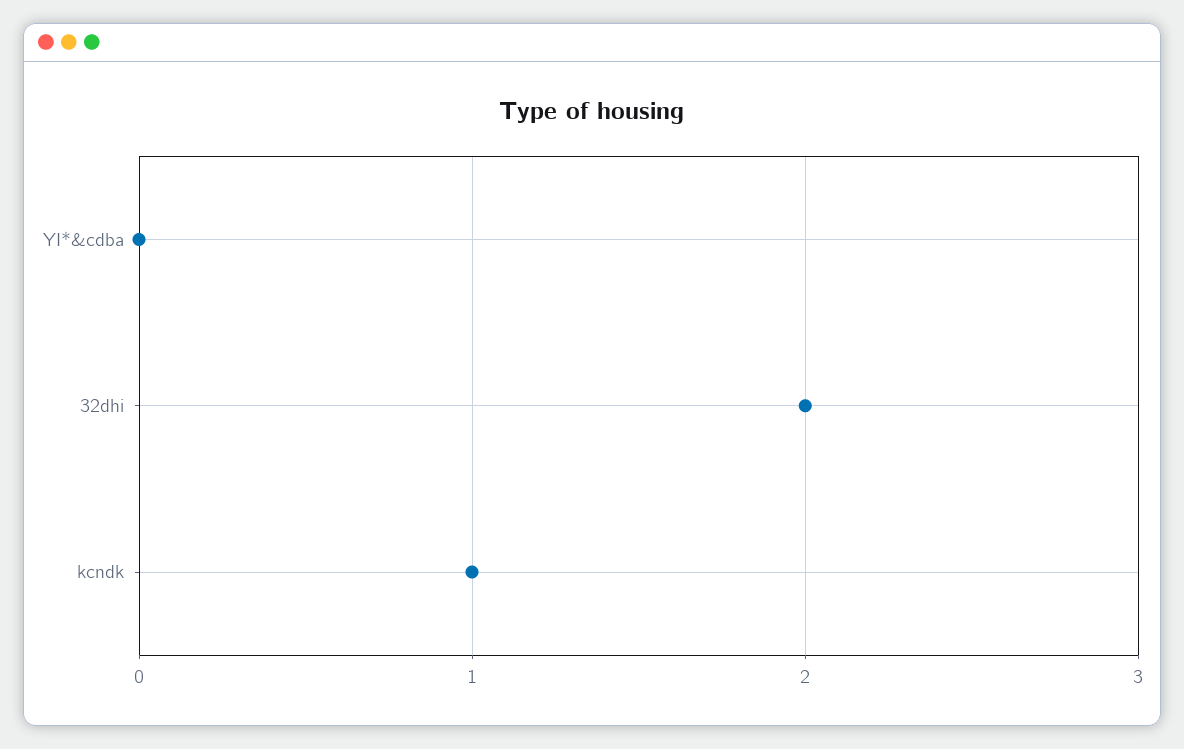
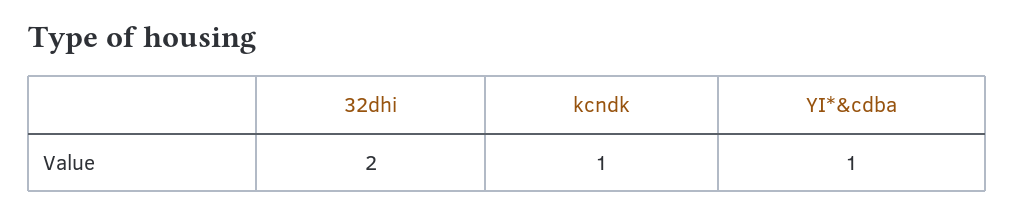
YI*&cdba: 0 -> 1

